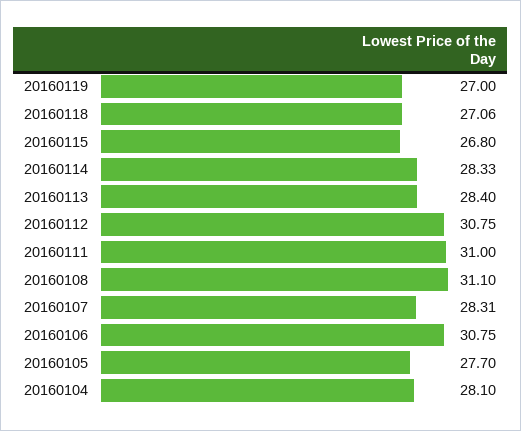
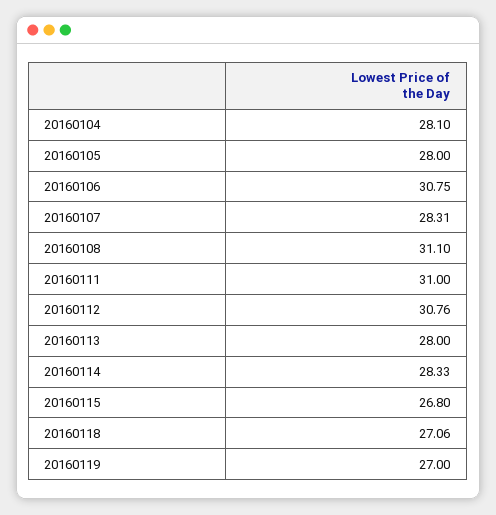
20160113: 28.4 -> 28
20160112: 30.75 -> 30.76
20160105: 27.7 -> 28

